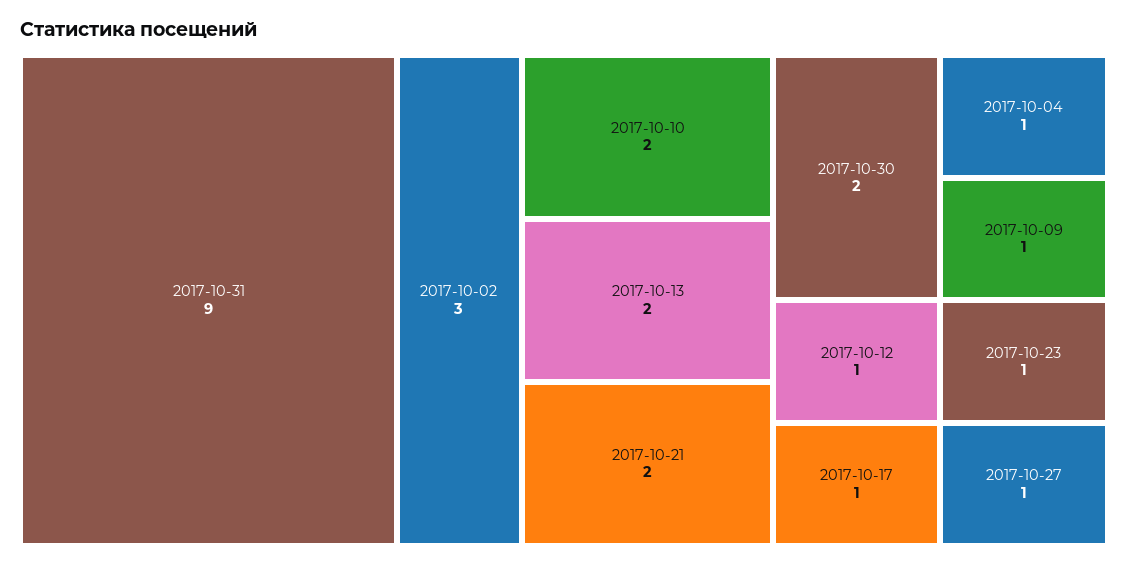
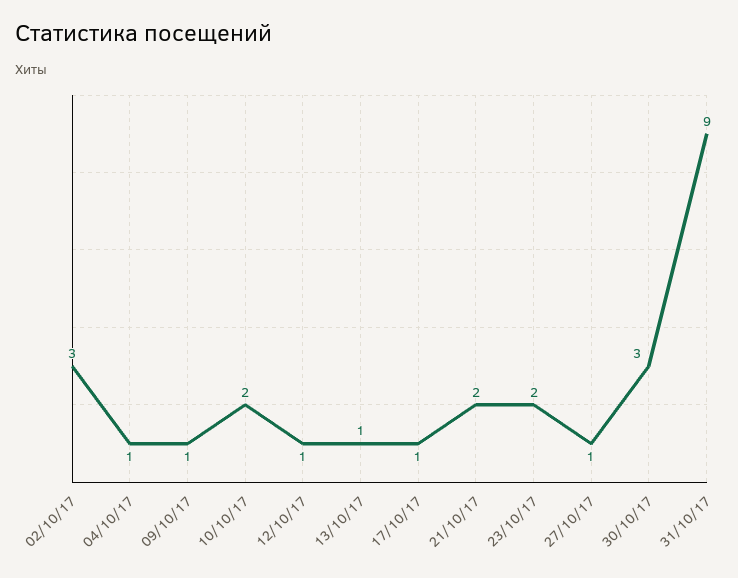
2017-10-13: 2 -> 1
2017-10-30: 2 -> 3
2017-10-23: 1 -> 2

